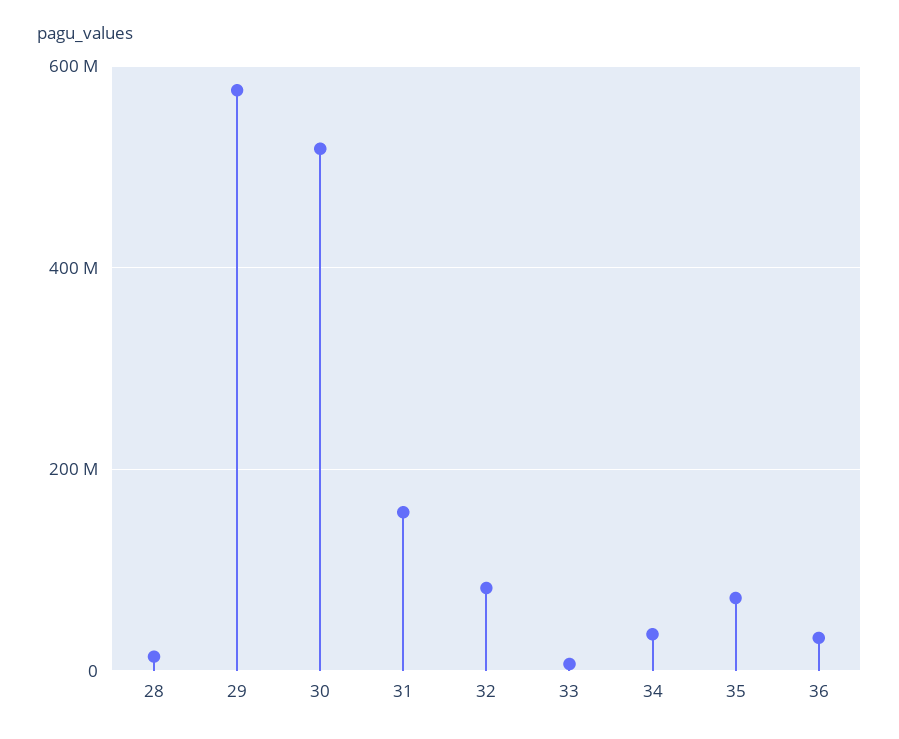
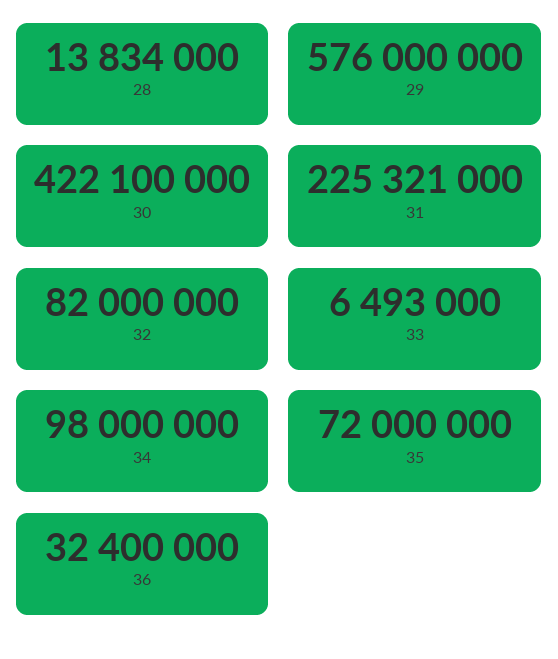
30: 520000000 -> 422100000
31: 160000000 -> 225321000
34: 40000000 -> 98000000

